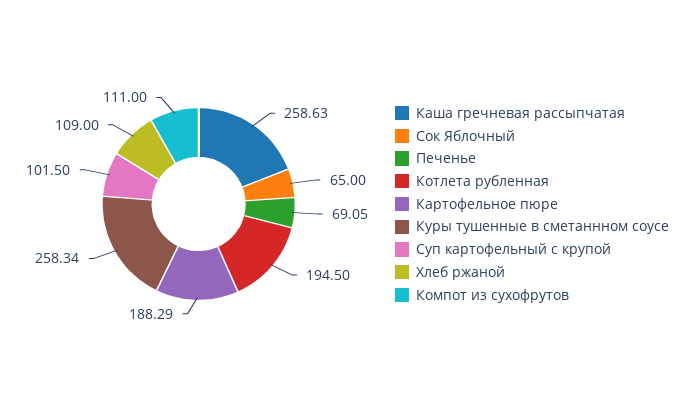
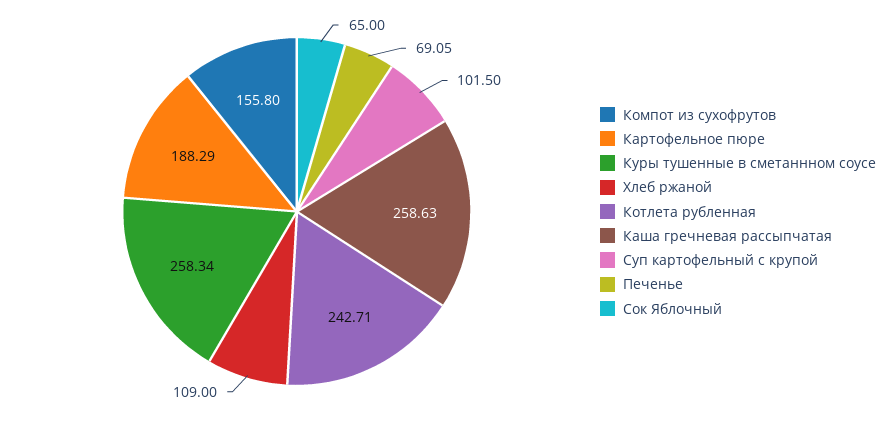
Котлета рубленная: 194.5 -> 242.71
Компот из сухофрутов: 111 -> 155.8

